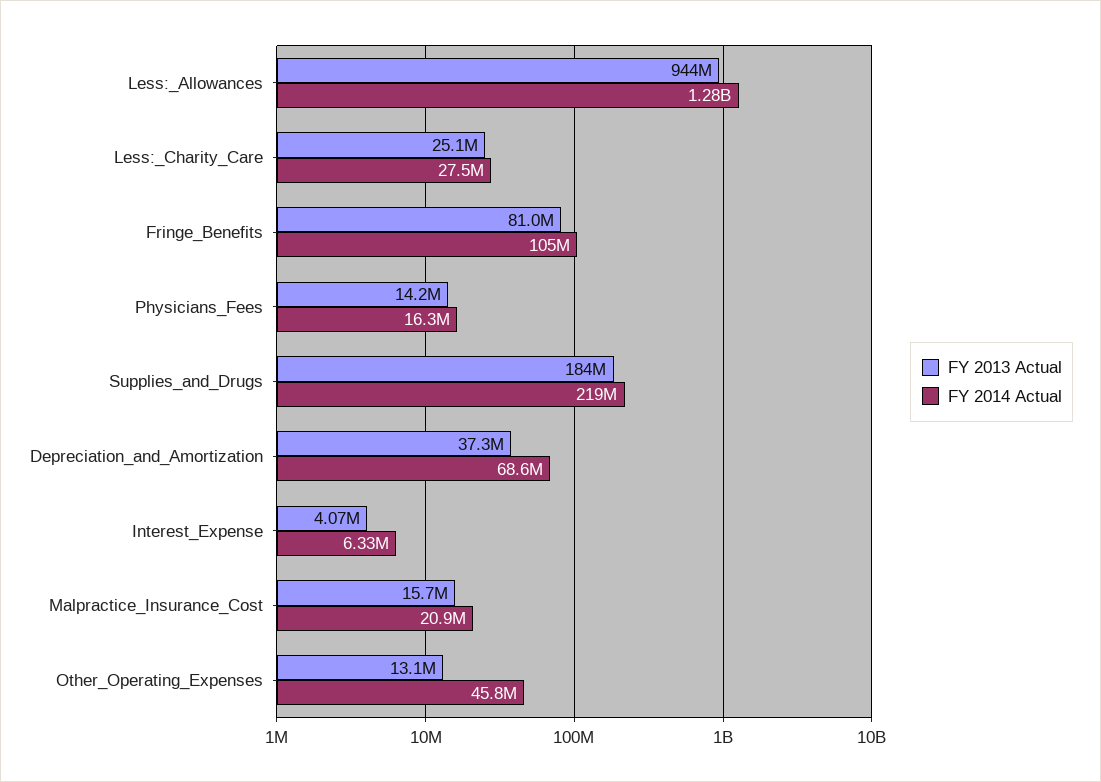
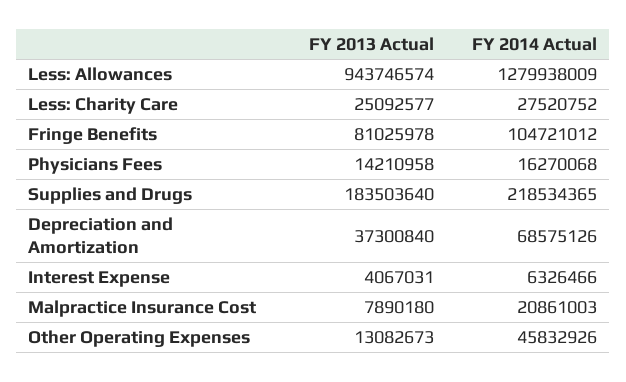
FY 2013 Actual, Malpractice_Insurance_Cost: 15700000 -> 7890180

